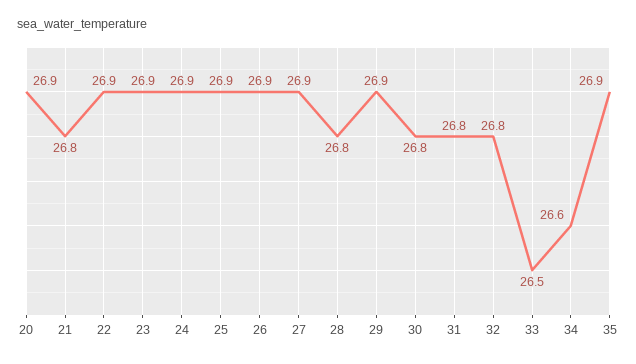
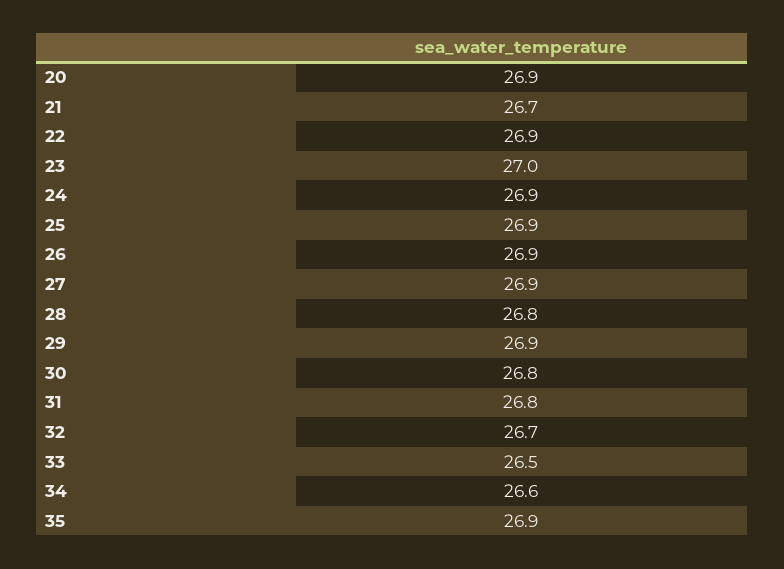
21: 26.8 -> 26.7
23: 26.9 -> 27
32: 26.8 -> 26.7

